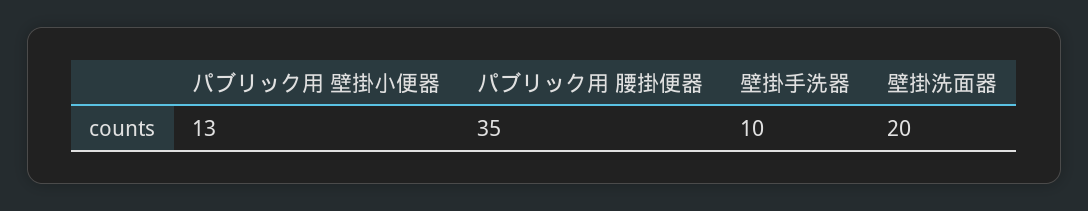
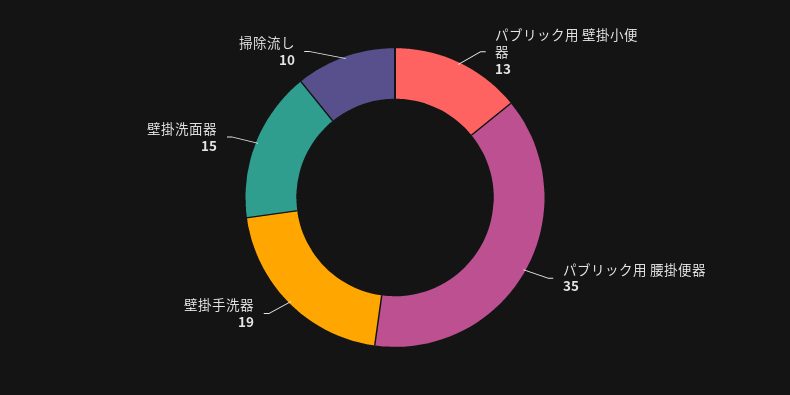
壁掛手洗器: 10 -> 19
壁掛洗面器: 20 -> 15
掃除流し: none -> 10

